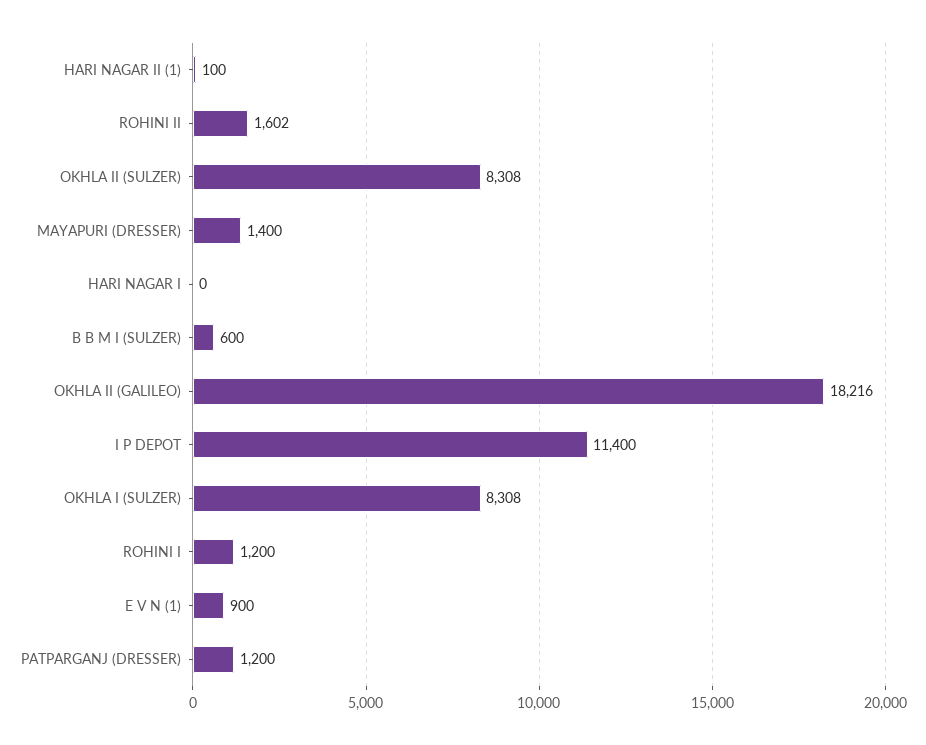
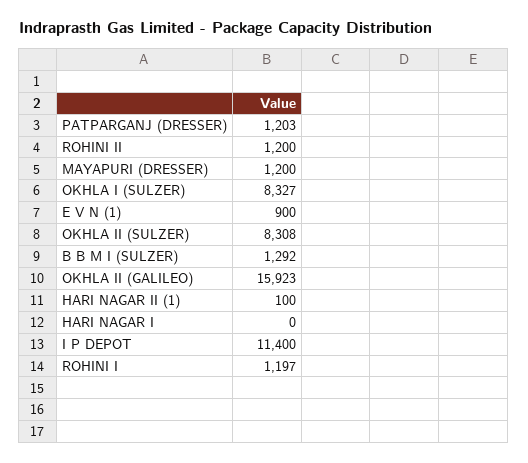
ROHINI II: 1602 -> 1200
MAYAPURI (DRESSER): 1400 -> 1200
B B M I (SULZER): 600 -> 1292
OKHLA II (GALILEO): 18216 -> 15923
OKHLA I (SULZER): 8308 -> 8327
ROHINI I: 1200 -> 1197
PATPARGANJ (DRESSER): 1200 -> 1203

